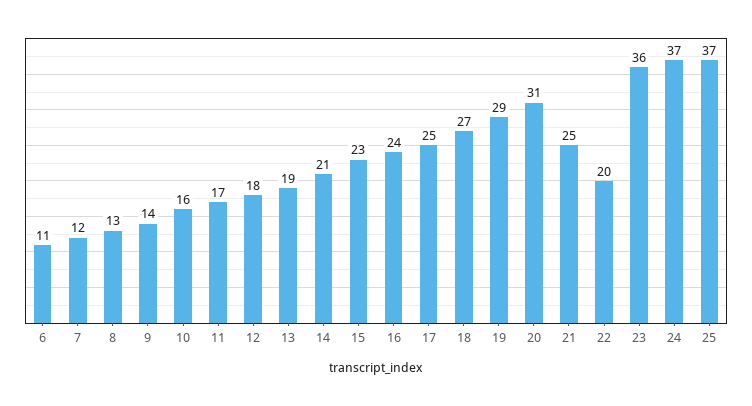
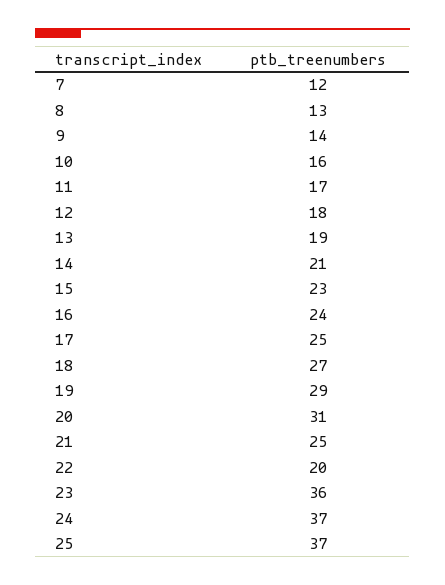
6: 11 -> none

